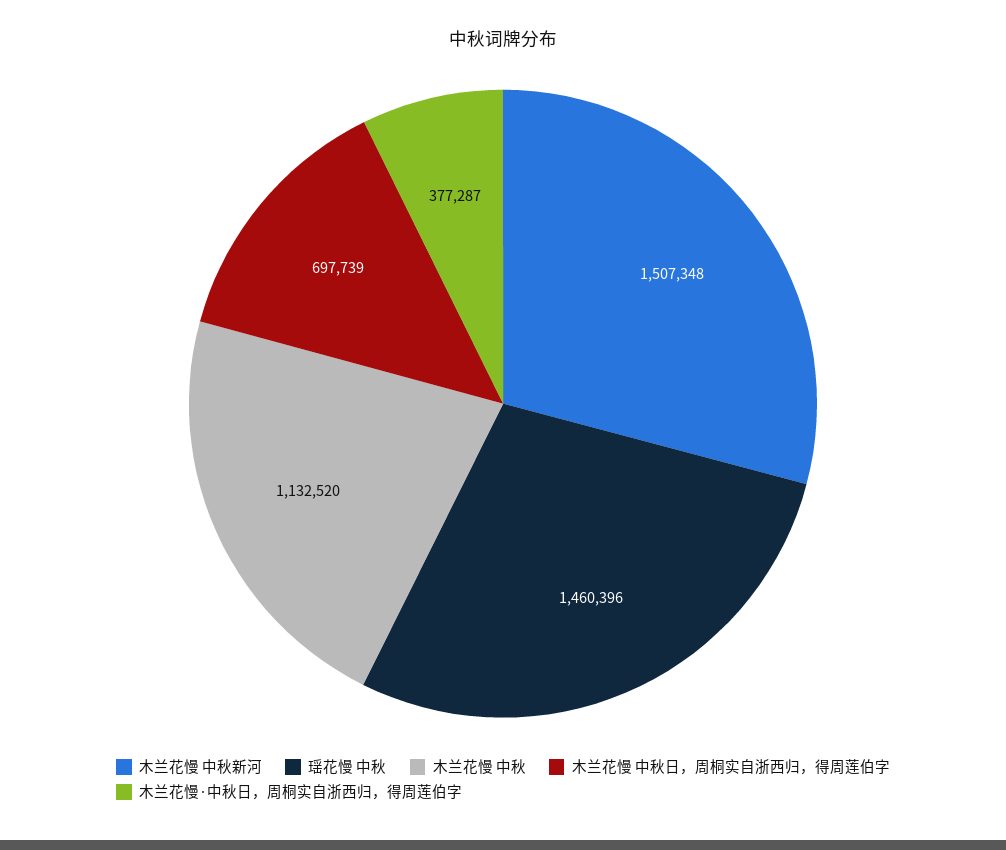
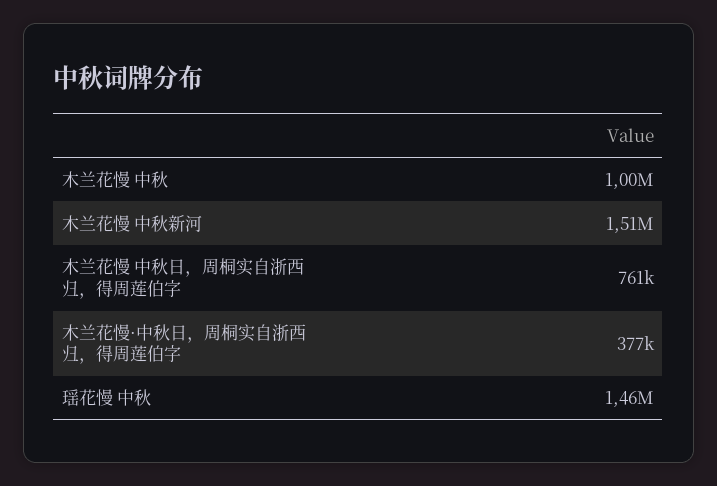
木兰花慢 中秋: 1132520 -> 1000000
木兰花慢 中秋日，周桐实自浙西归，得周莲伯字: 697739 -> 761000

